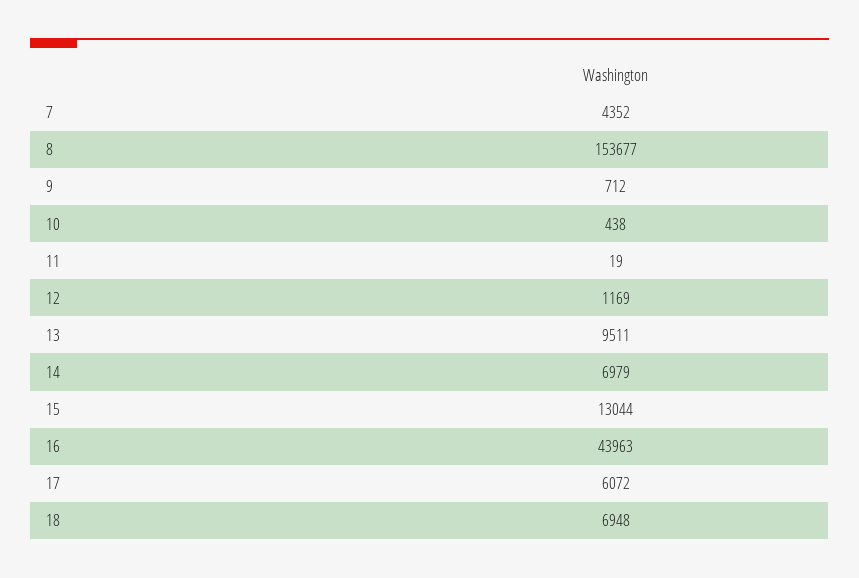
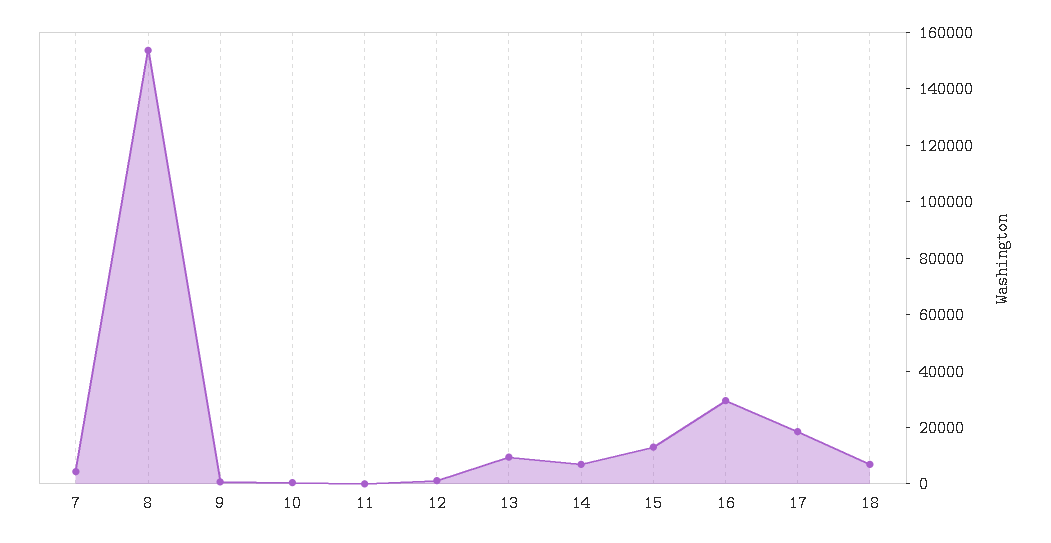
16: 43963 -> 30000
17: 6072 -> 20000

